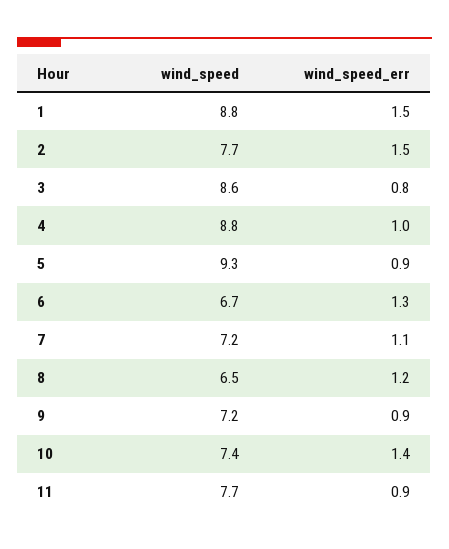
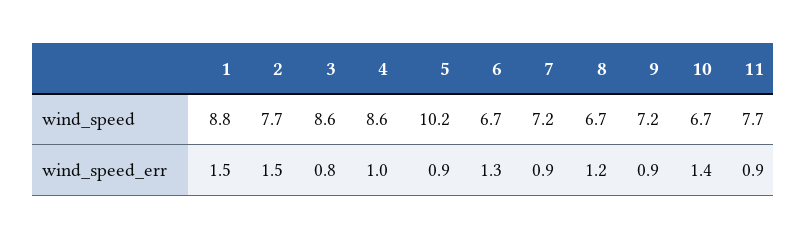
wind_speed, 4: 8.8 -> 8.6
wind_speed, 5: 9.3 -> 10.2
wind_speed_err, 7: 1.1 -> 0.9
wind_speed, 8: 6.5 -> 6.7
wind_speed, 10: 7.4 -> 6.7

